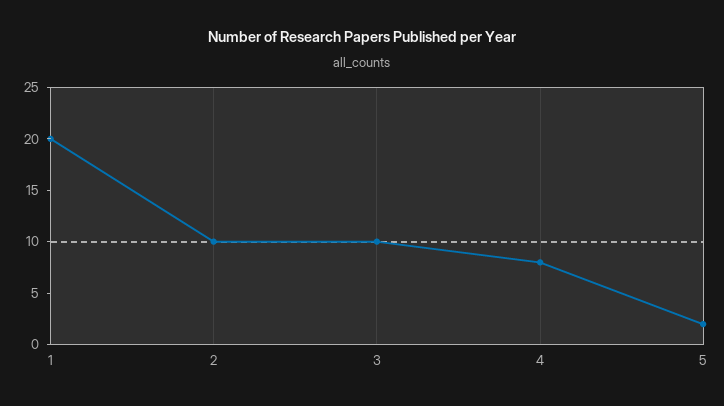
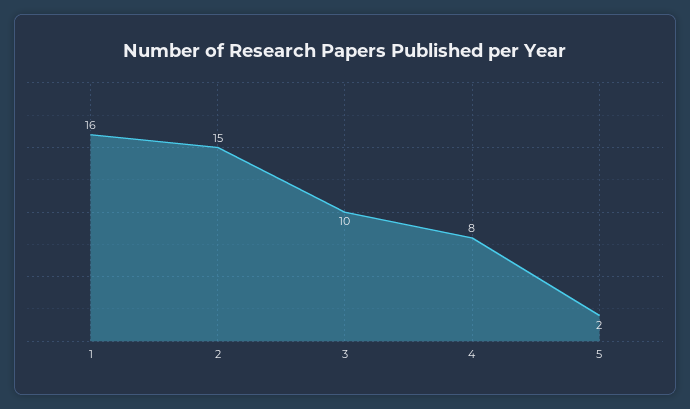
1: 20 -> 16
2: 10 -> 15

